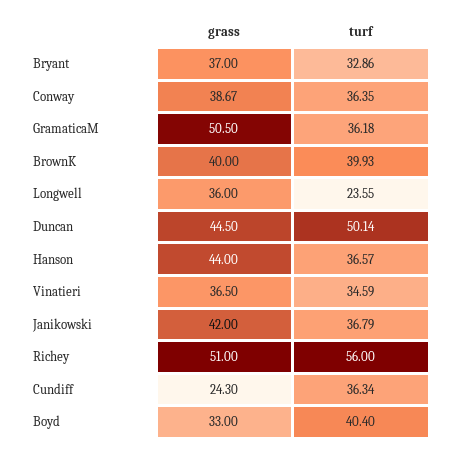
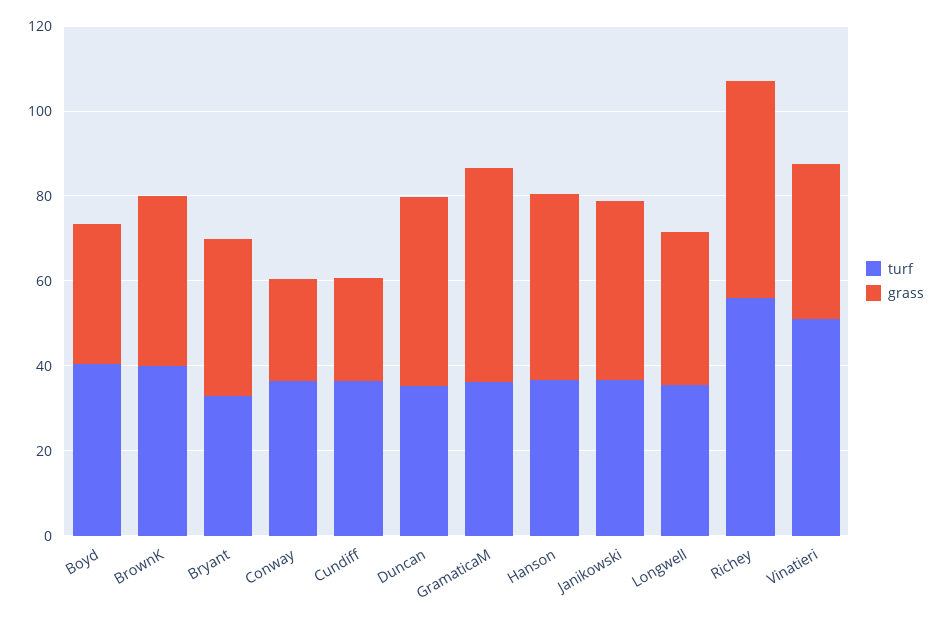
grass, Conway: 38.67 -> 25
turf, Longwell: 23.55 -> 35
turf, Duncan: 50.14 -> 35
turf, Vinatieri: 34.59 -> 50

